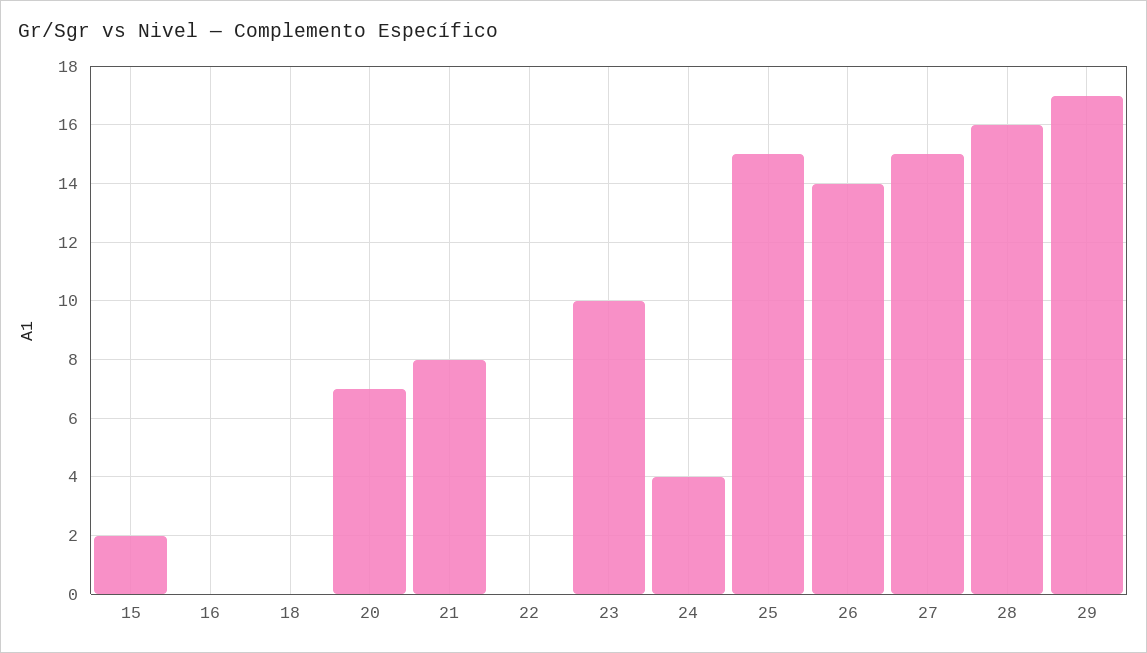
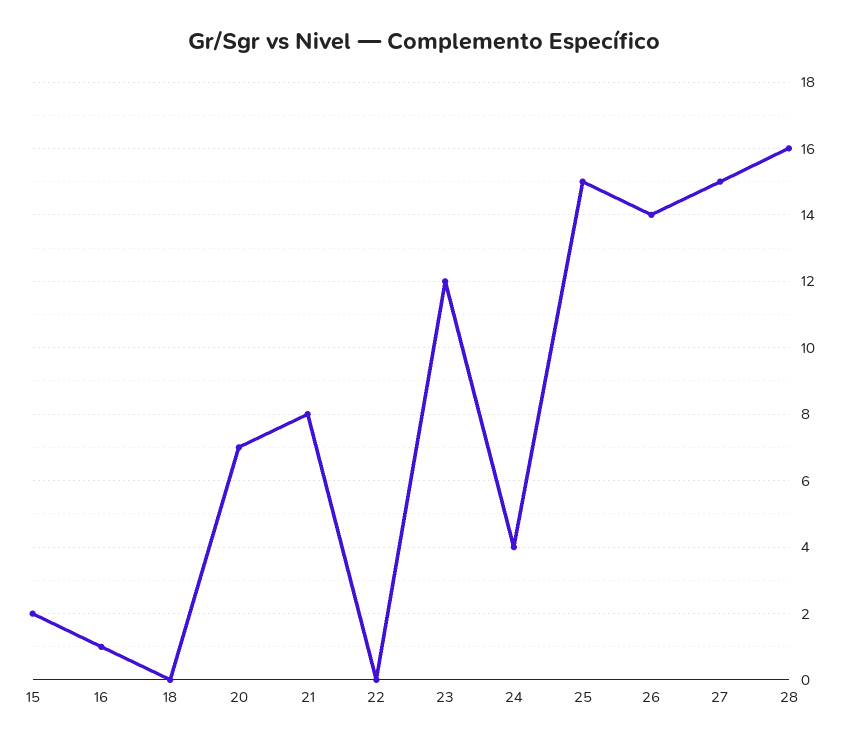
16: 0 -> 1
23: 10 -> 12
29: 17 -> none

